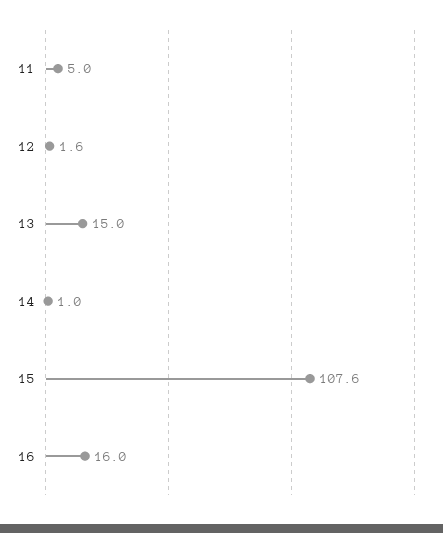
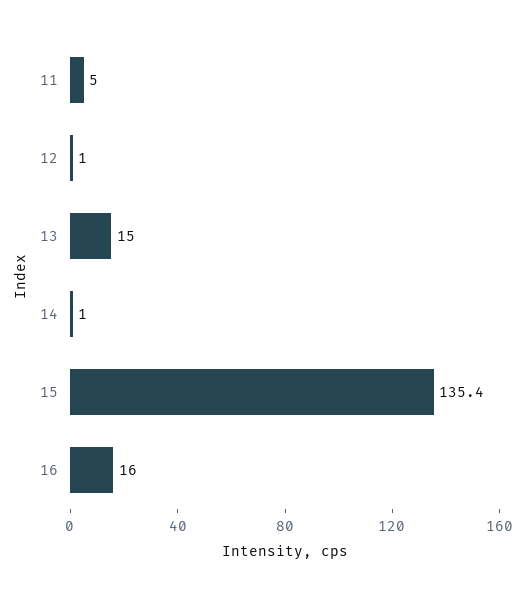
12: 1.6 -> 1
15: 107.6 -> 135.4

